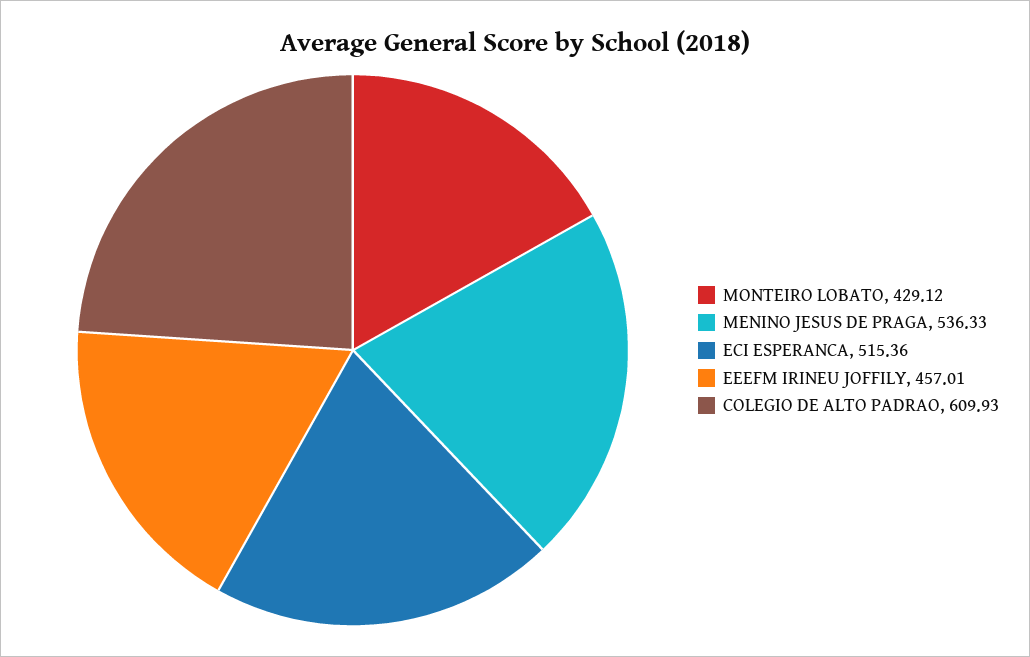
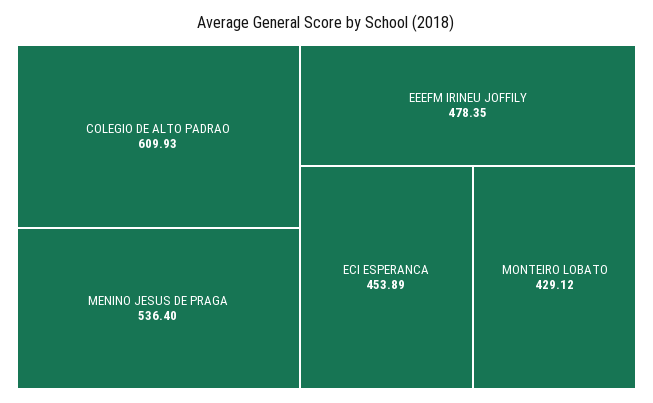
MENINO JESUS DE PRAGA: 536.33 -> 536.4
ECI ESPERANCA: 515.36 -> 453.89
EEEFM IRINEU JOFFILY: 457.01 -> 478.35

